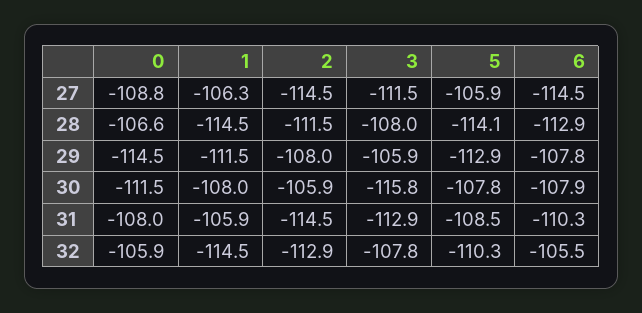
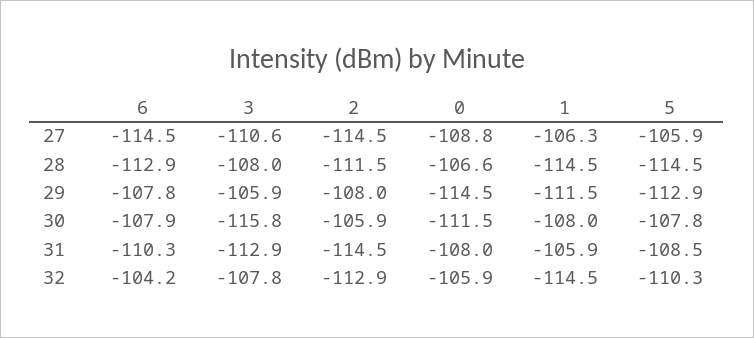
3, 27: -111.5 -> -110.6
5, 28: -114.1 -> -114.5
6, 32: -105.5 -> -104.2

